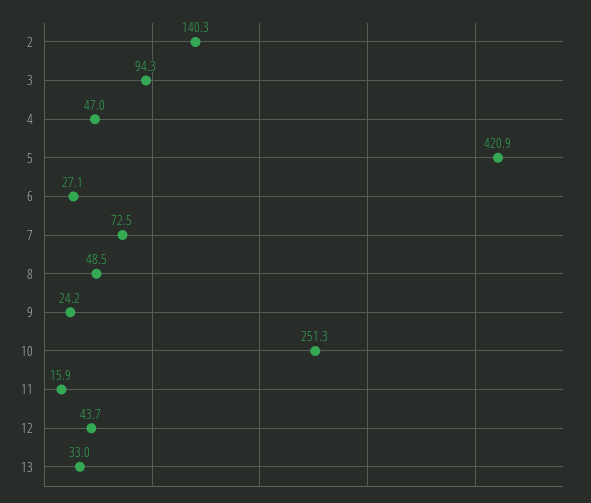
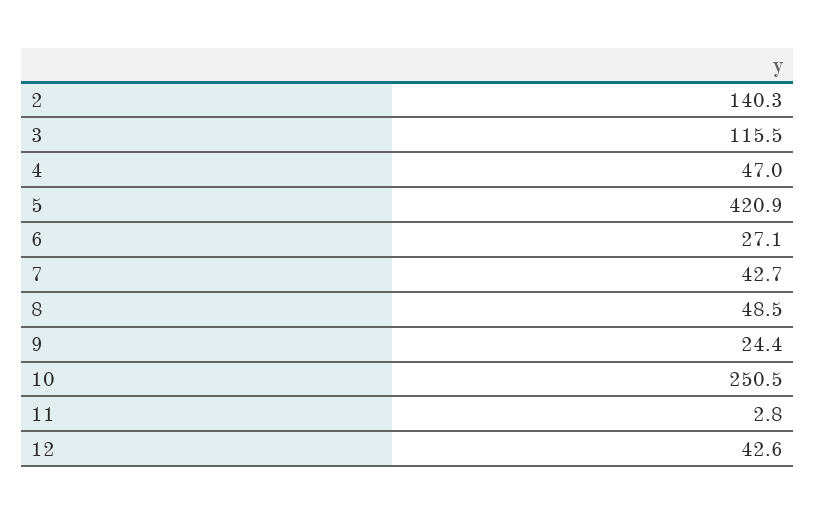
3: 94.3 -> 115.5
7: 72.5 -> 42.7
9: 24.2 -> 24.4
10: 251.3 -> 250.5
11: 15.9 -> 2.8
12: 43.7 -> 42.6
13: 33 -> none

